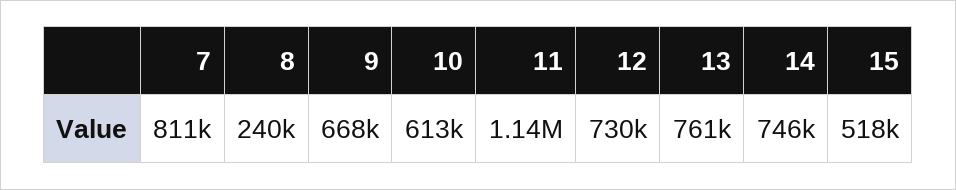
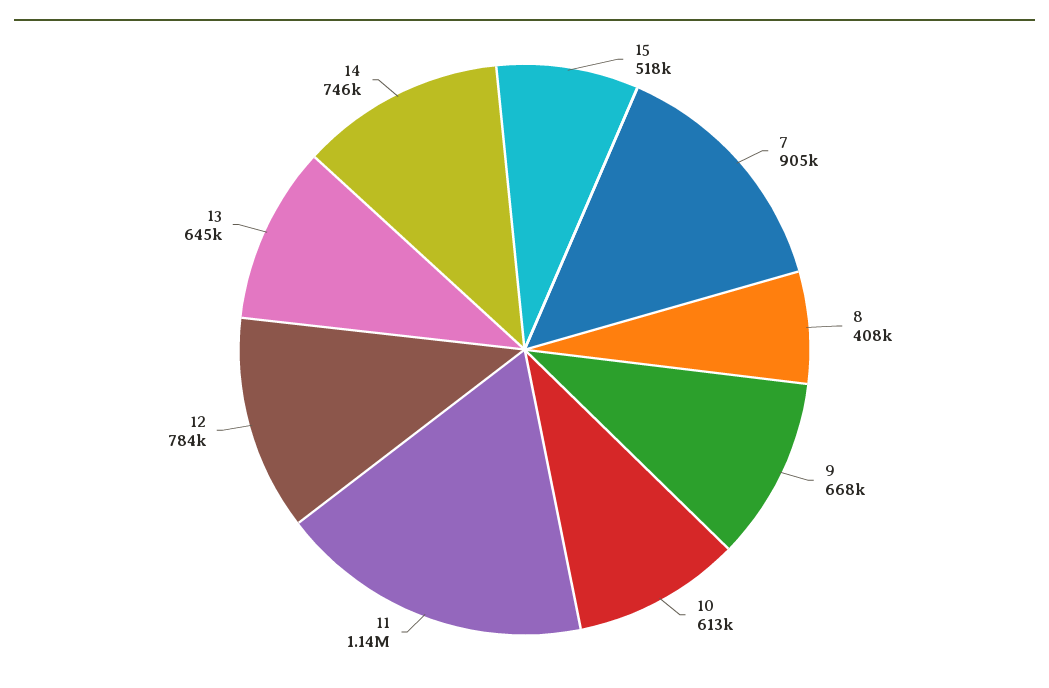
7: 811000 -> 905000
8: 240000 -> 408000
12: 730000 -> 784000
13: 761000 -> 645000

